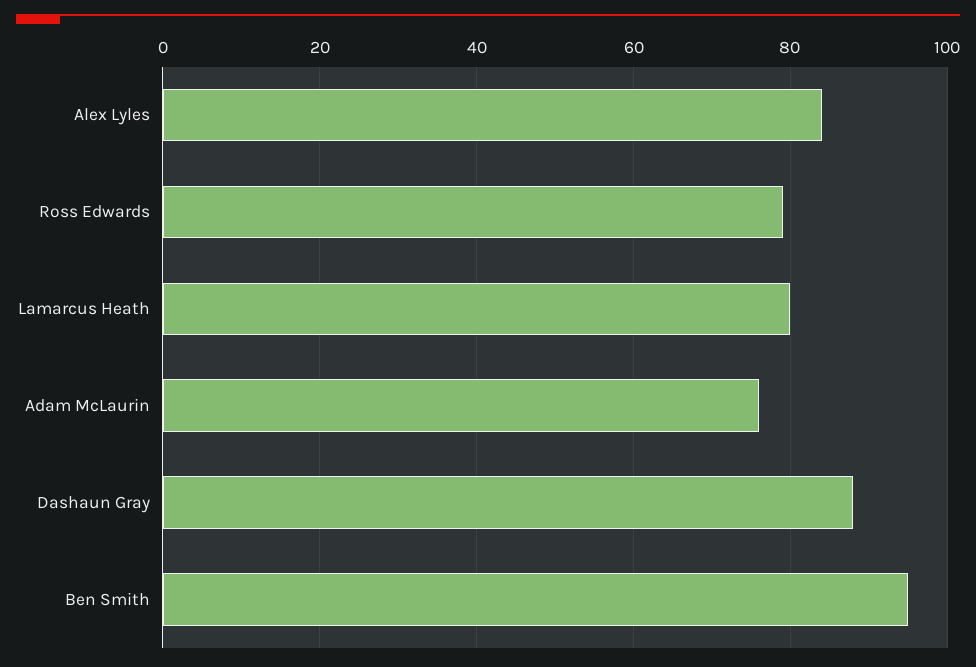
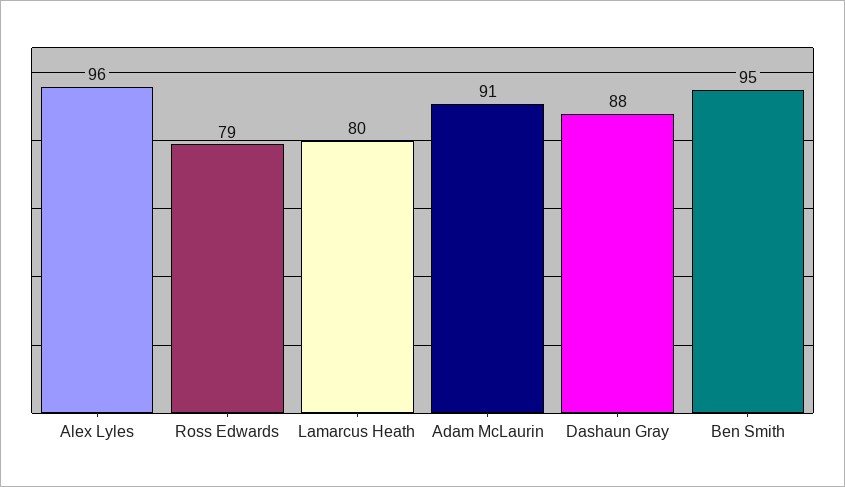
Alex Lyles: 85 -> 96
Adam McLaurin: 75 -> 91

